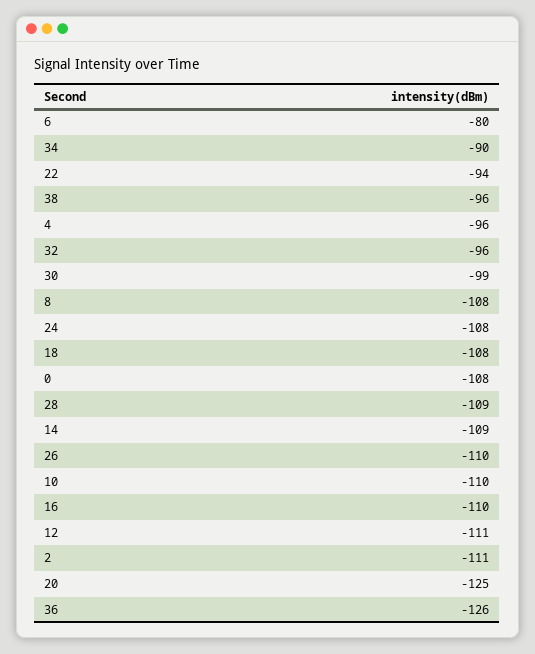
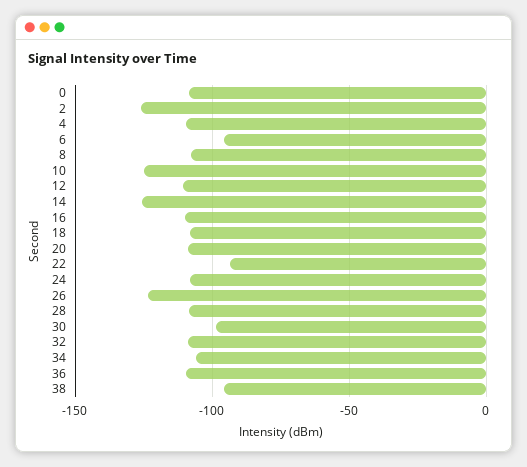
6: -80 -> -95
34: -90 -> -105
4: -96 -> -110
32: -96 -> -110
14: -109 -> -125
26: -110 -> -125
10: -110 -> -125
2: -111 -> -125
20: -125 -> -110
36: -126 -> -110

